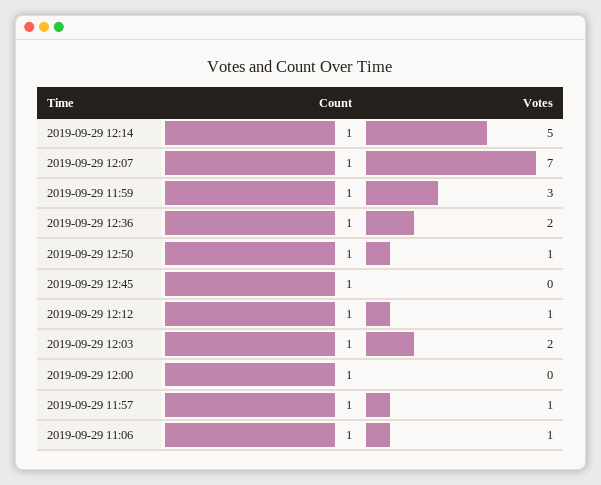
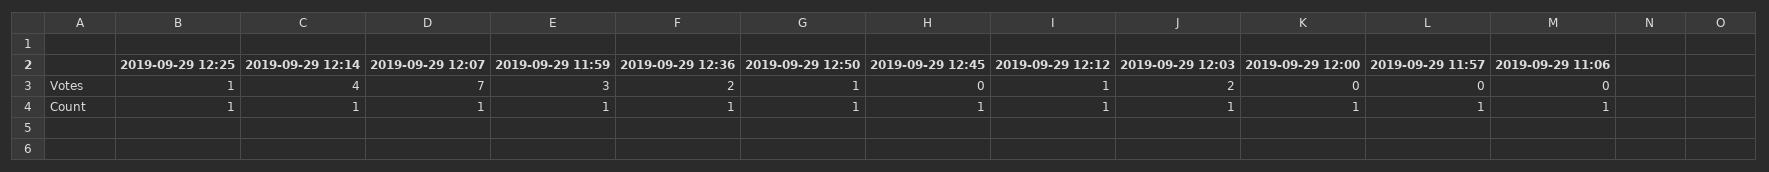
Votes, 2019-09-29 12:14: 5 -> 4
Votes, 2019-09-29 11:57: 1 -> 0
Votes, 2019-09-29 11:06: 1 -> 0
Votes, 2019-09-29 12:25: none -> 1
Count, 2019-09-29 12:25: none -> 1

